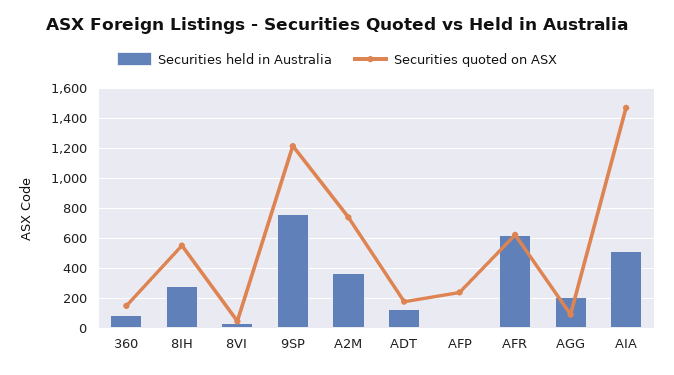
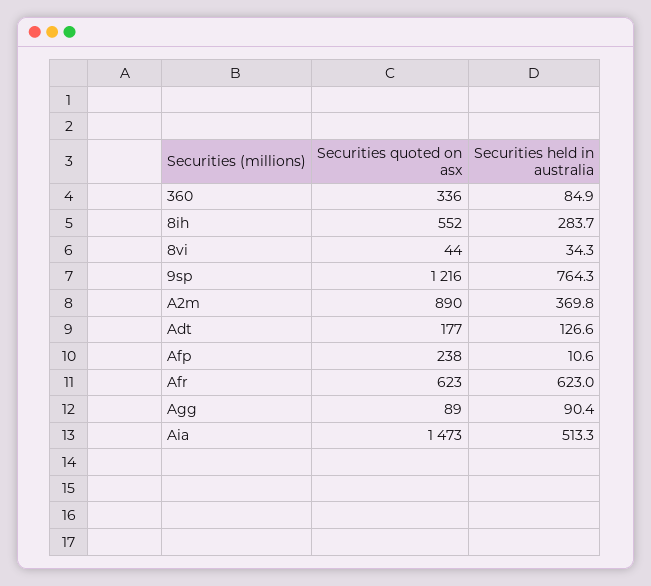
Securities quoted on ASX, 360: 150 -> 336
Securities quoted on ASX, A2M: 750 -> 890
Securities held in Australia, AGG: 200 -> 90.4

